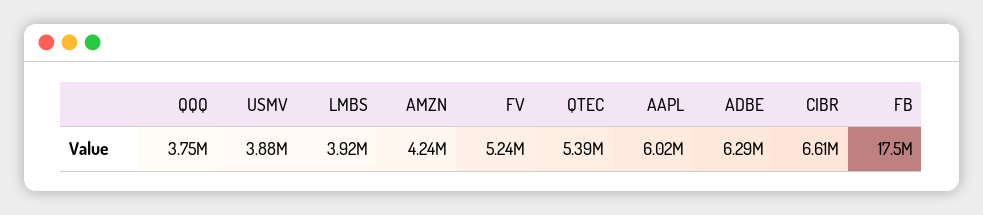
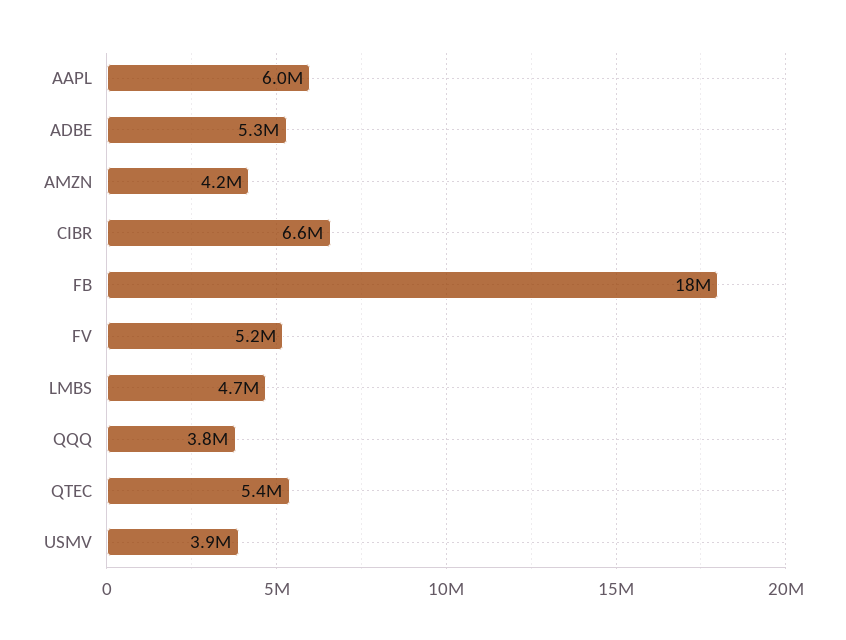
LMBS: 3920000 -> 4700000
ADBE: 6290000 -> 5300000

